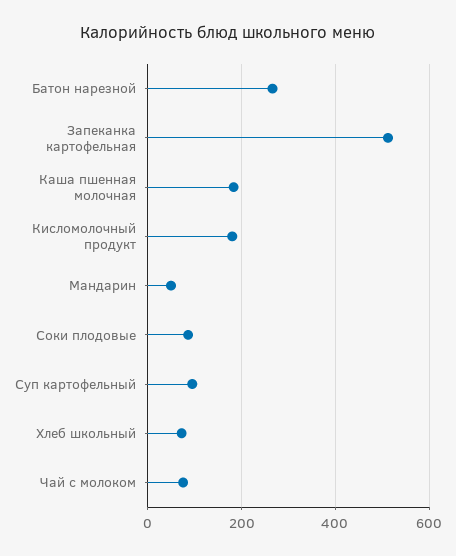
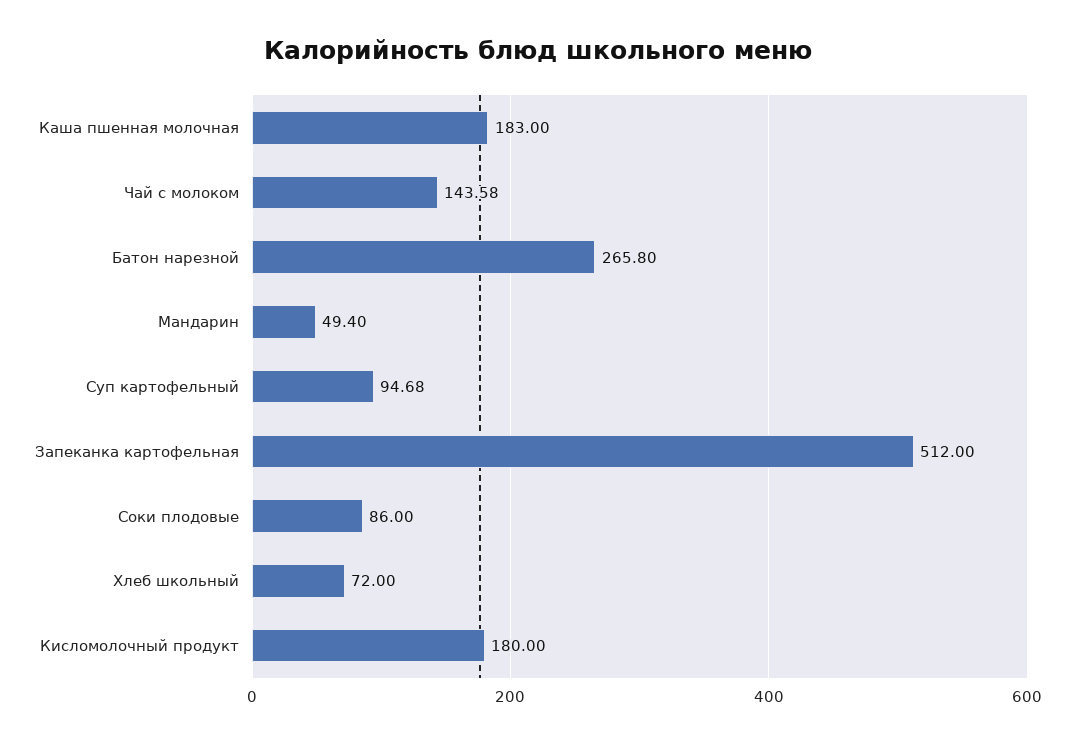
Чай с молоком: 80 -> 143.58

